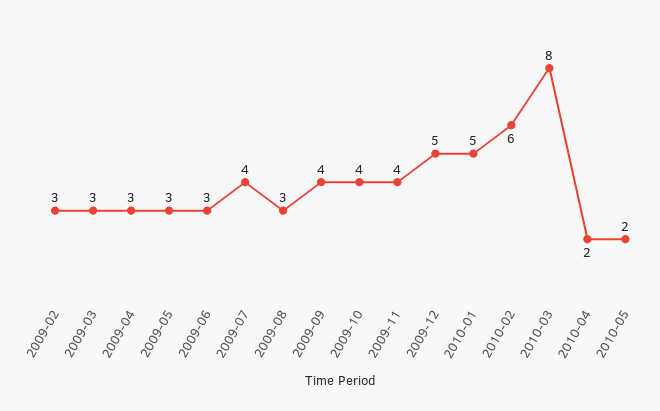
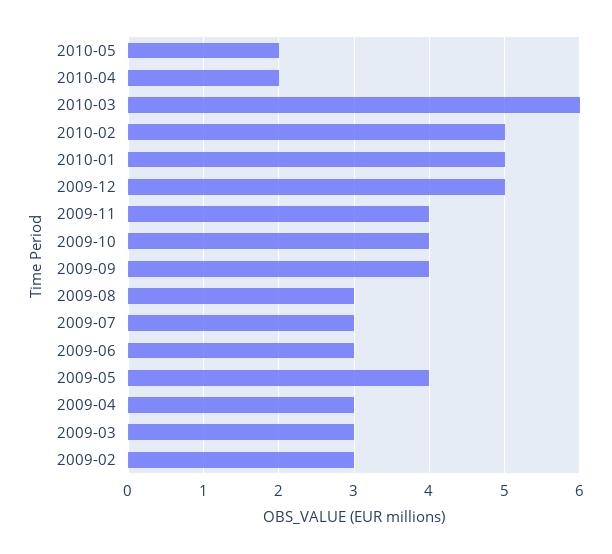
2009-05: 3 -> 4
2009-07: 4 -> 3
2010-02: 6 -> 5
2010-03: 8 -> 6

